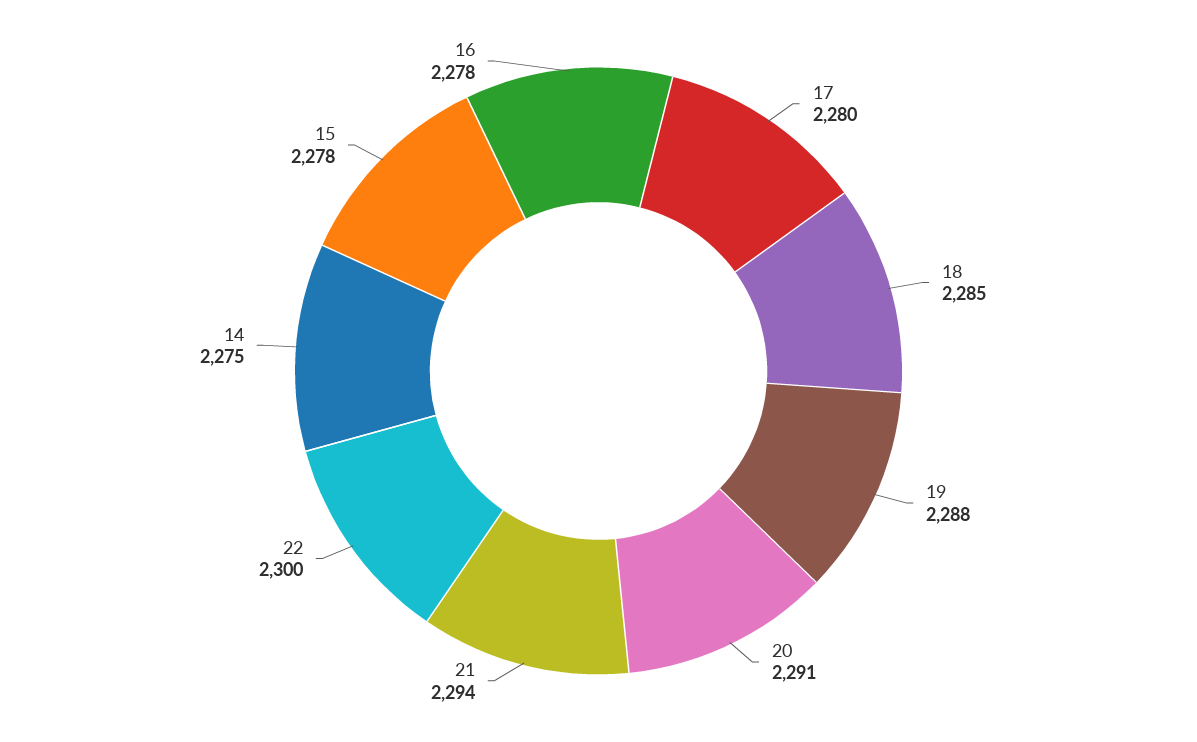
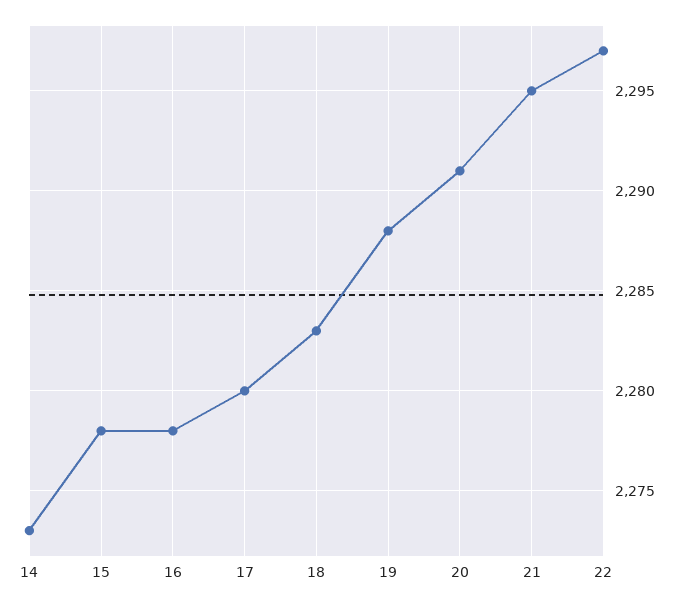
18: 2285 -> 2283
21: 2294 -> 2295
22: 2300 -> 2297
14: 2275 -> 2273

